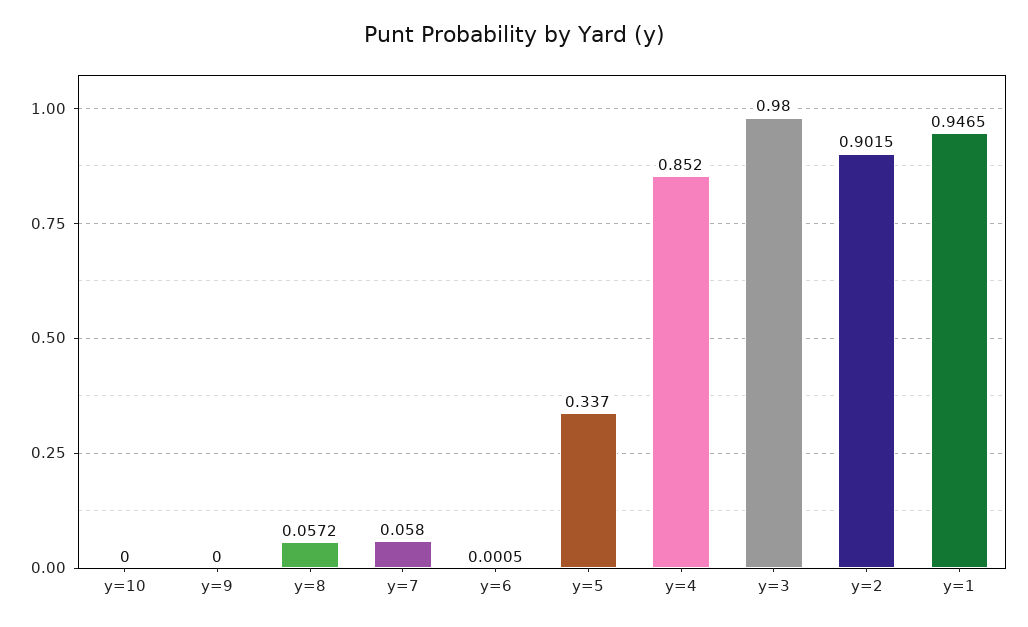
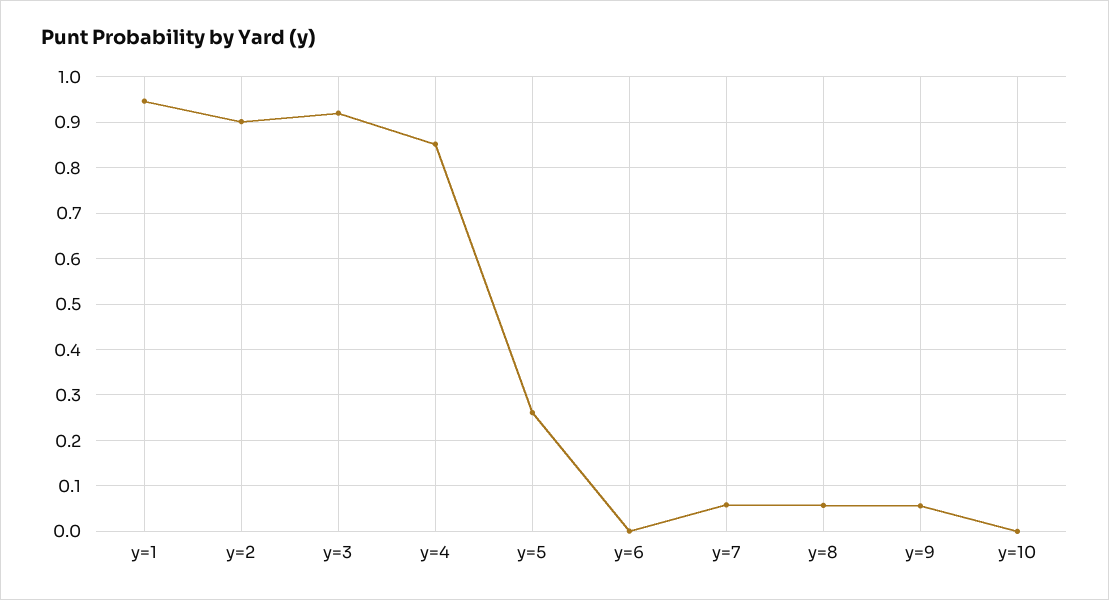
y=9: 0 -> 0.06
y=5: 0.337 -> 0.26
y=3: 0.98 -> 0.92

